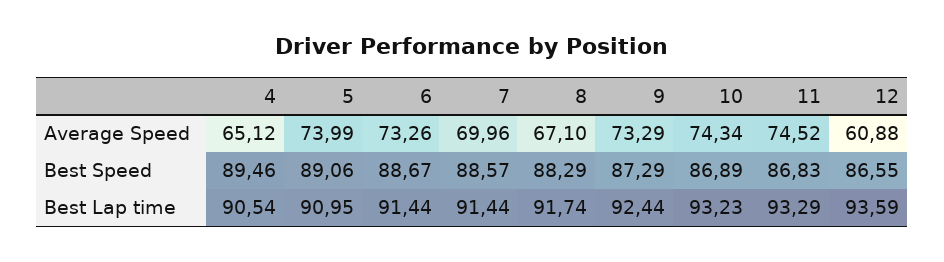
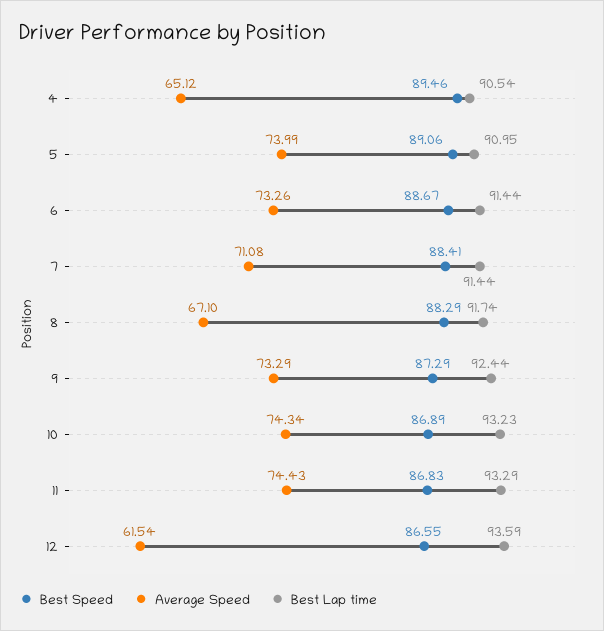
Average Speed, 7: 69.96 -> 71.08
Average Speed, 11: 74.52 -> 74.43
Average Speed, 12: 60.88 -> 61.54
Best Speed, 7: 88.57 -> 88.41

